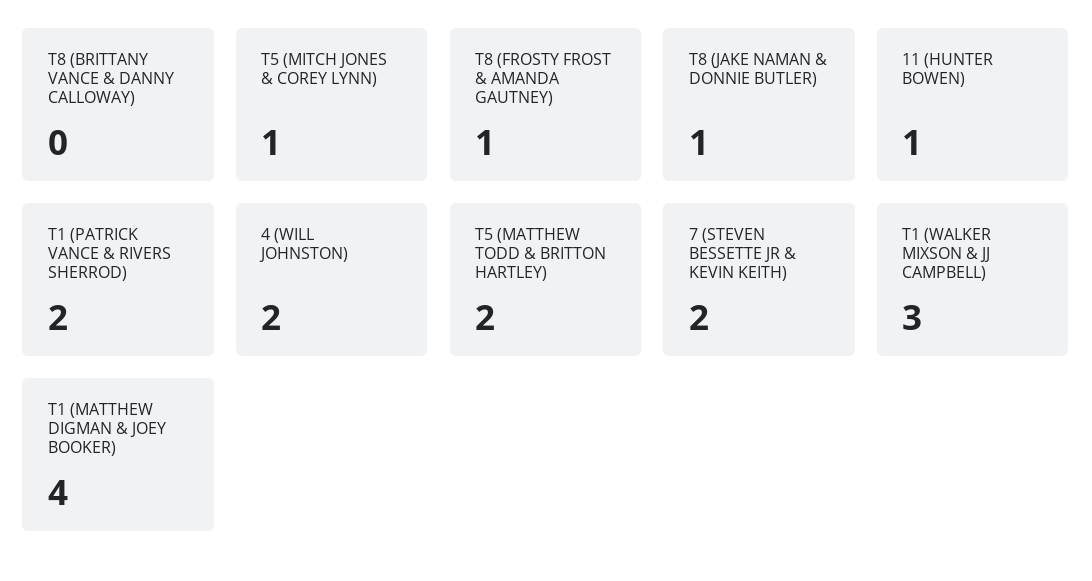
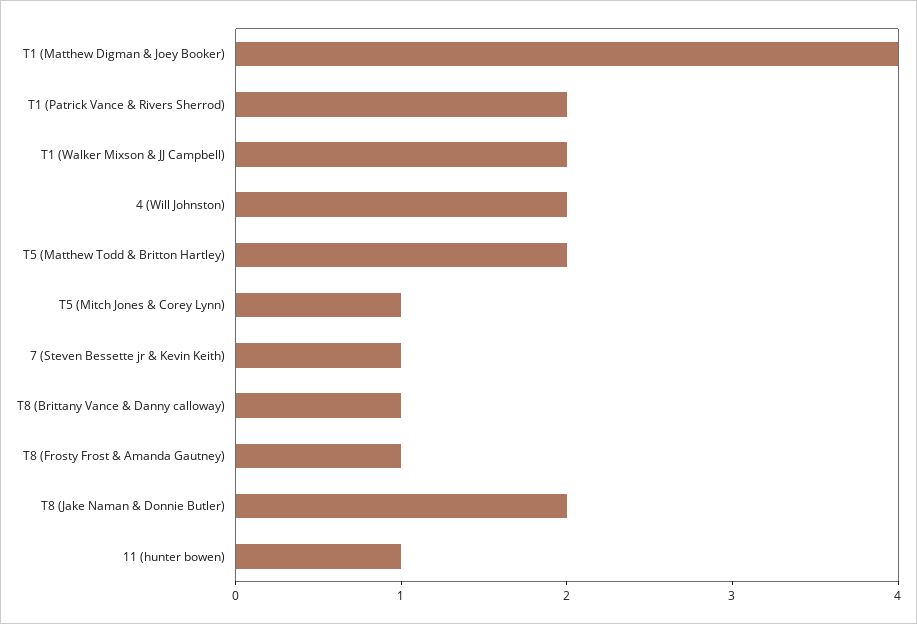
T8 (BRITTANY VANCE & DANNY CALLOWAY): 0 -> 1
T8 (JAKE NAMAN & DONNIE BUTLER): 1 -> 2
7 (STEVEN BESSETTE JR & KEVIN KEITH): 2 -> 1
T1 (WALKER MIXSON & JJ CAMPBELL): 3 -> 2

